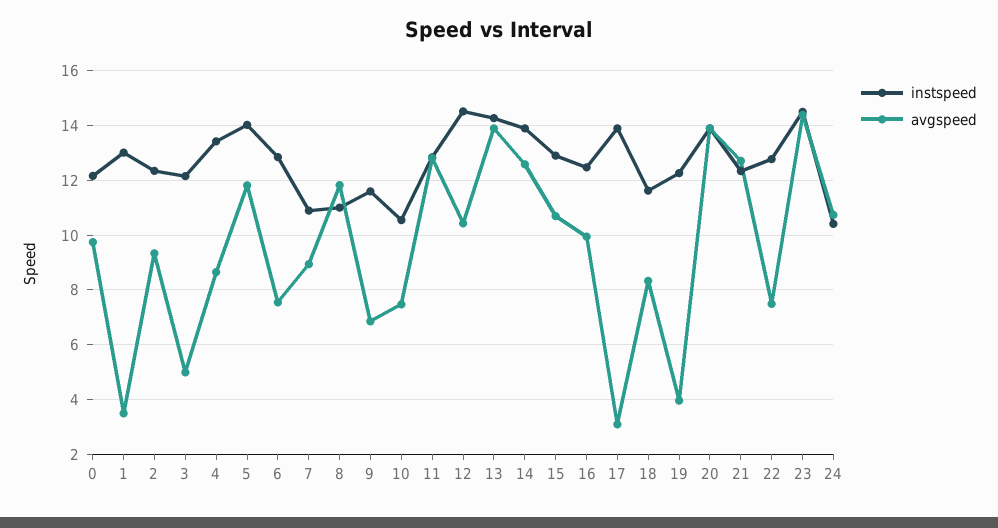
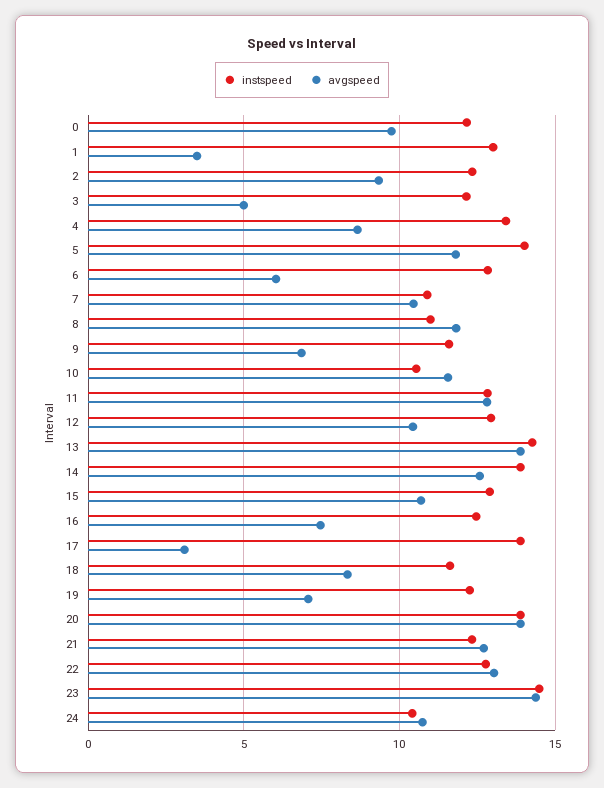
avgspeed, 6: 7.5 -> 6
avgspeed, 7: 9 -> 10.5
avgspeed, 10: 7.5 -> 11.5
instspeed, 12: 14.5 -> 13
avgspeed, 16: 10 -> 7.5
avgspeed, 19: 4 -> 7
avgspeed, 22: 7.5 -> 13

